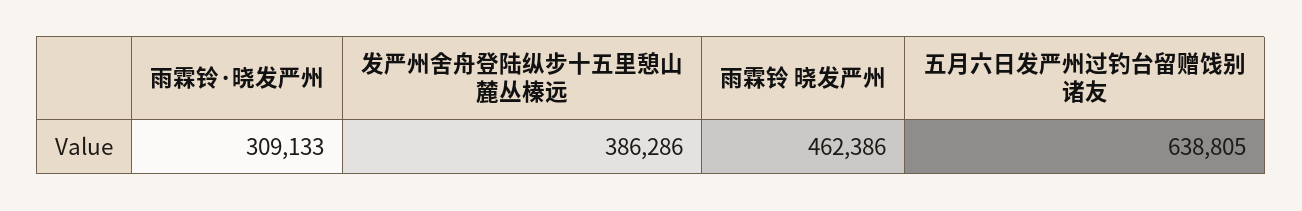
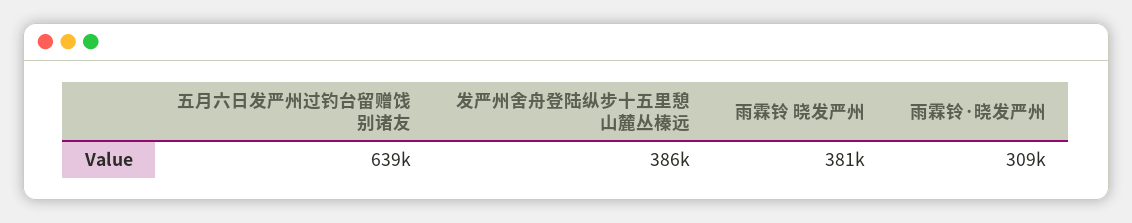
雨霖铃 晓发严州: 462386 -> 381000

